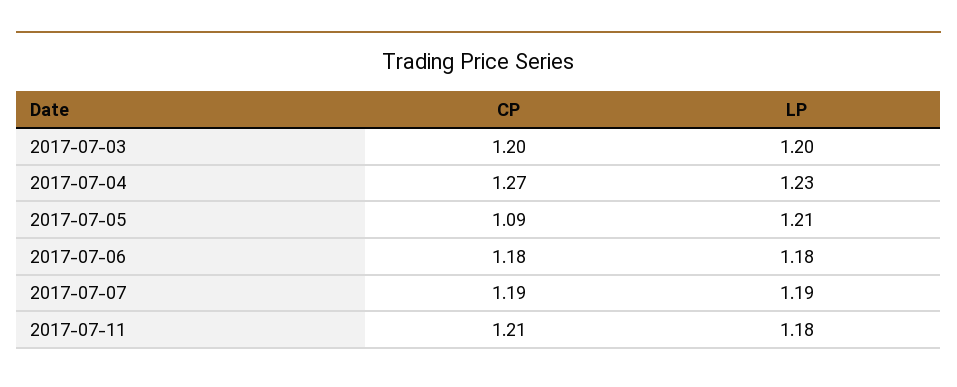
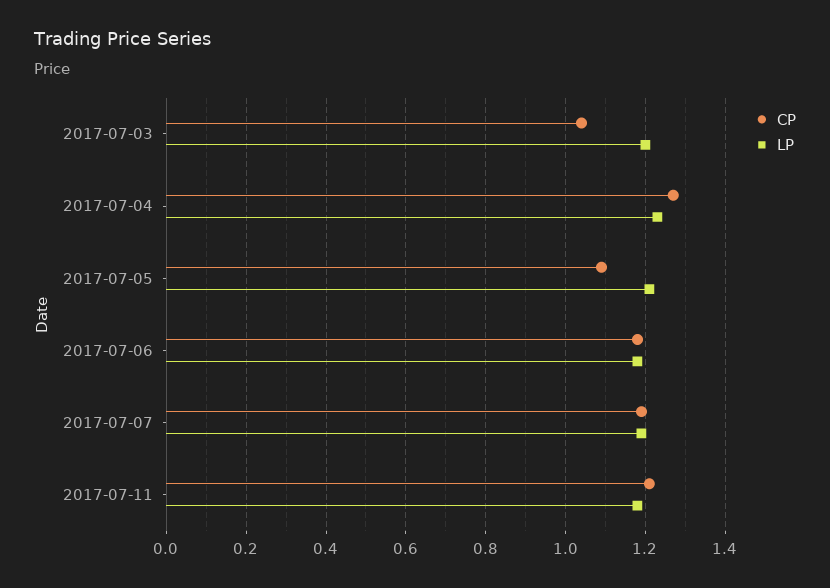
CP, 2017-07-03: 1.2 -> 1.05

